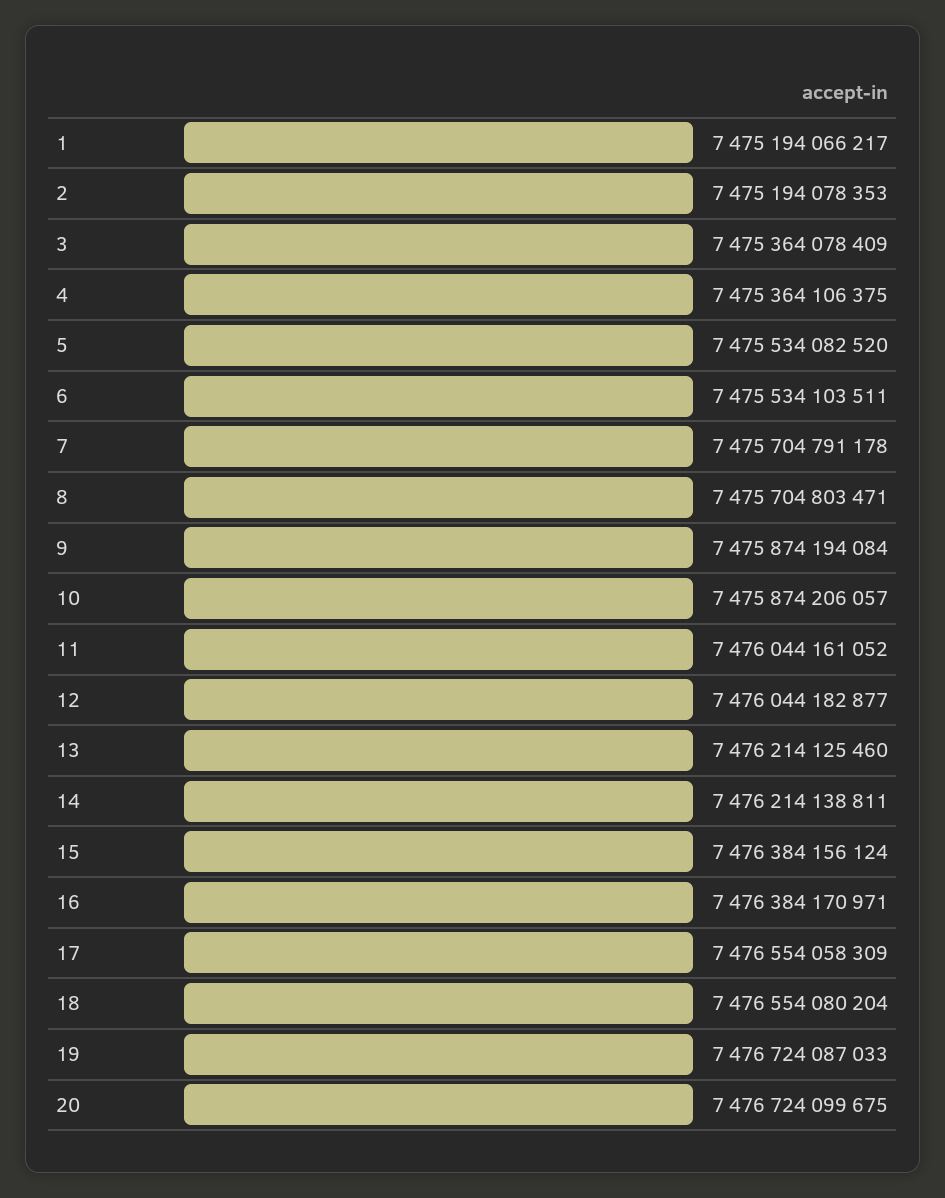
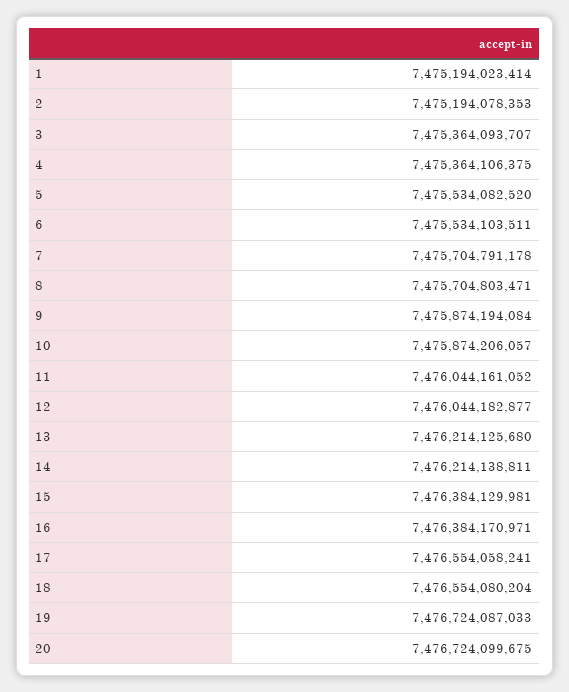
1: 7475194066217 -> 7475194023414
3: 7475364078409 -> 7475364093707
13: 7476214125460 -> 7476214125680
15: 7476384156124 -> 7476384129981
17: 7476554058309 -> 7476554058241

